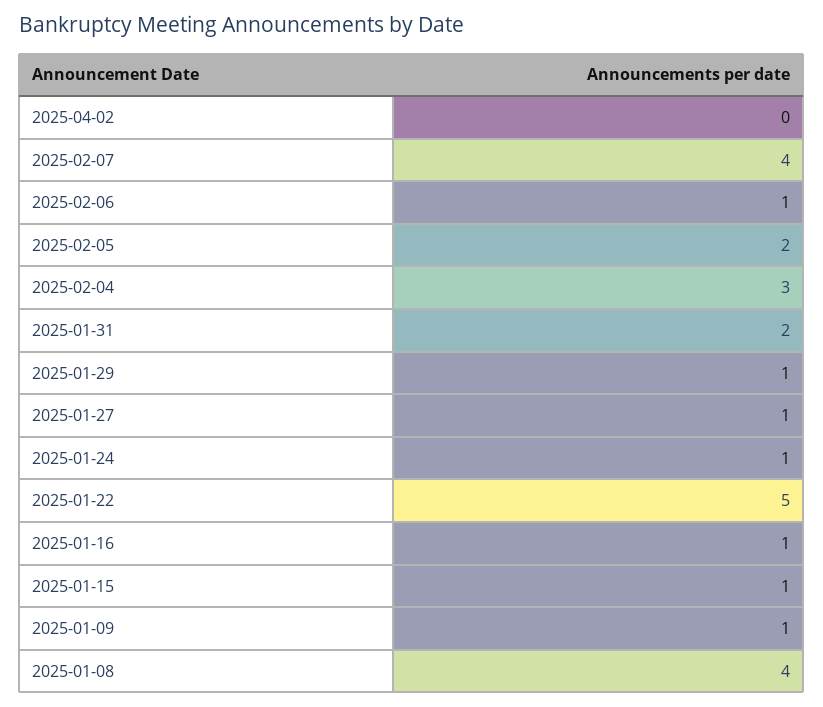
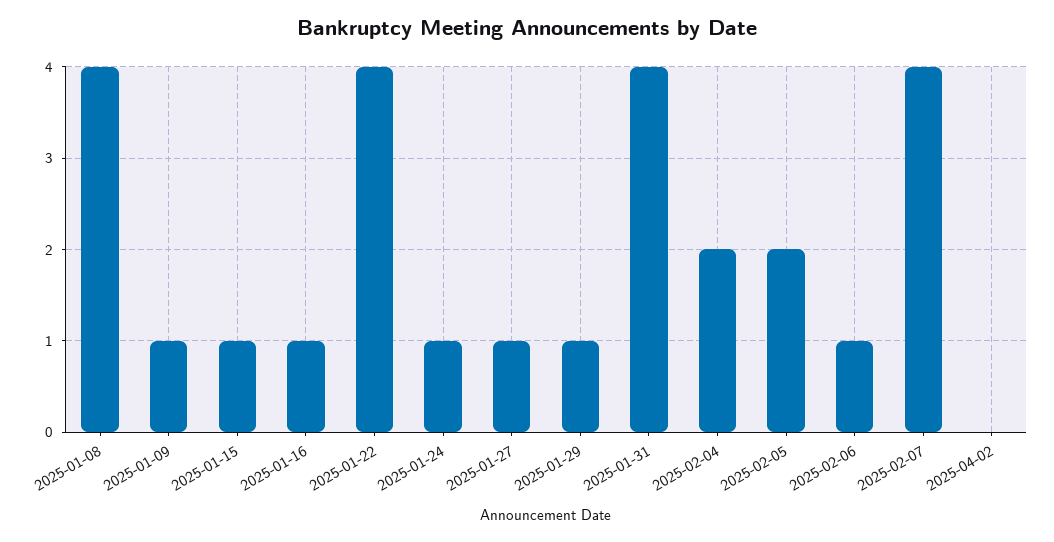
2025-02-04: 3 -> 2
2025-01-31: 2 -> 4
2025-01-22: 5 -> 4

